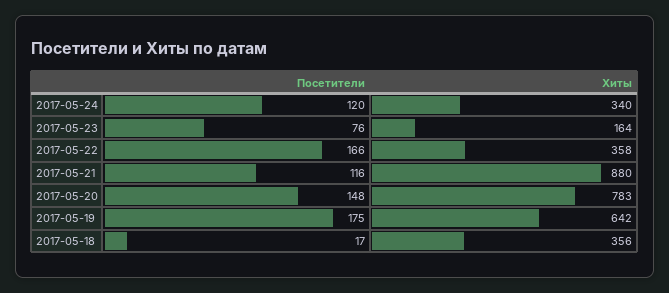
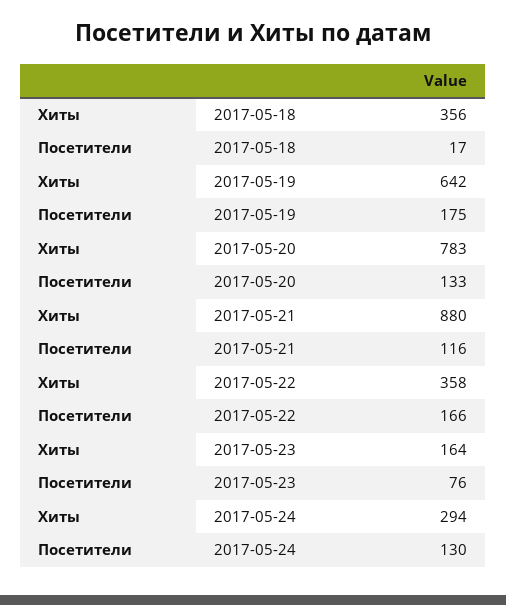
Посетители, 2017-05-24: 120 -> 130
Хиты, 2017-05-24: 340 -> 294
Посетители, 2017-05-20: 148 -> 133

